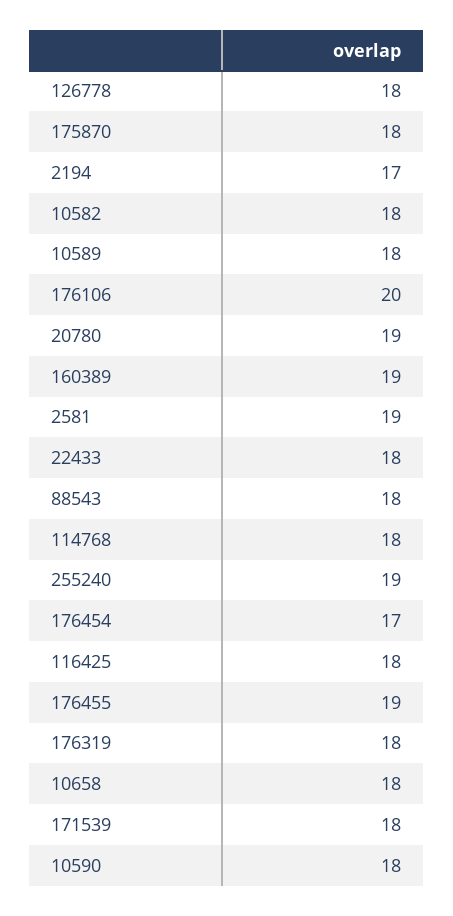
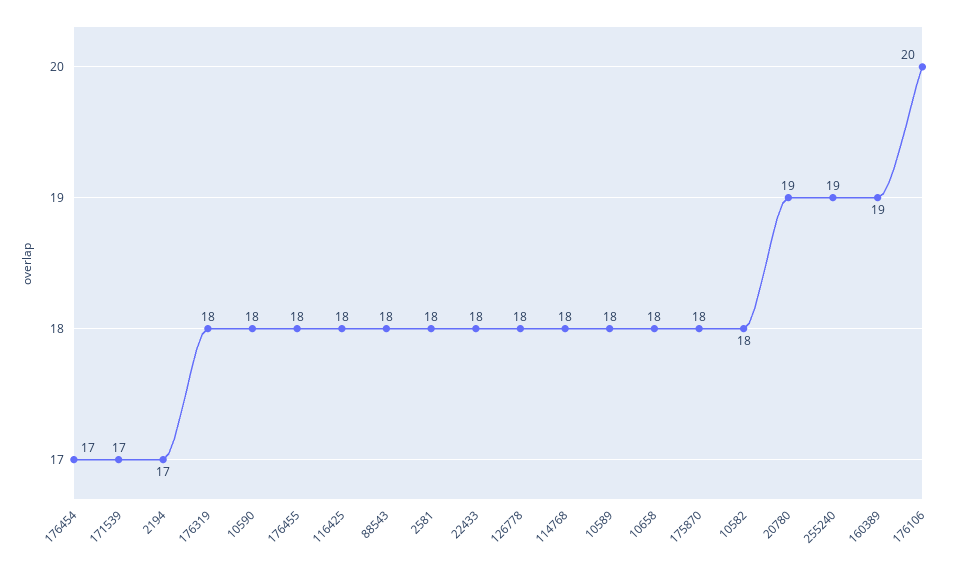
2581: 19 -> 18
176455: 19 -> 18
171539: 18 -> 17

